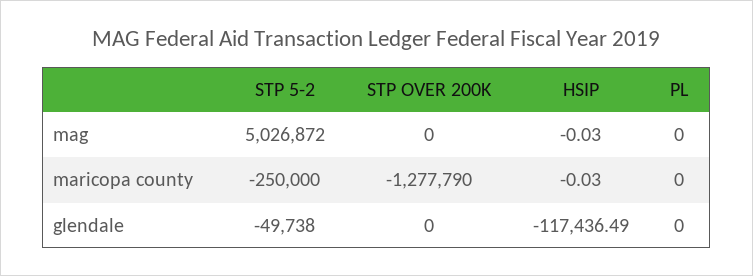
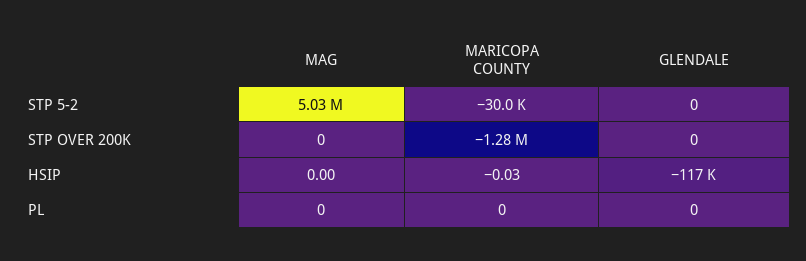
HSIP, mag: -0.03 -> 0
STP 5-2, maricopa county: -250000 -> -30000
STP 5-2, glendale: -49738 -> 0

